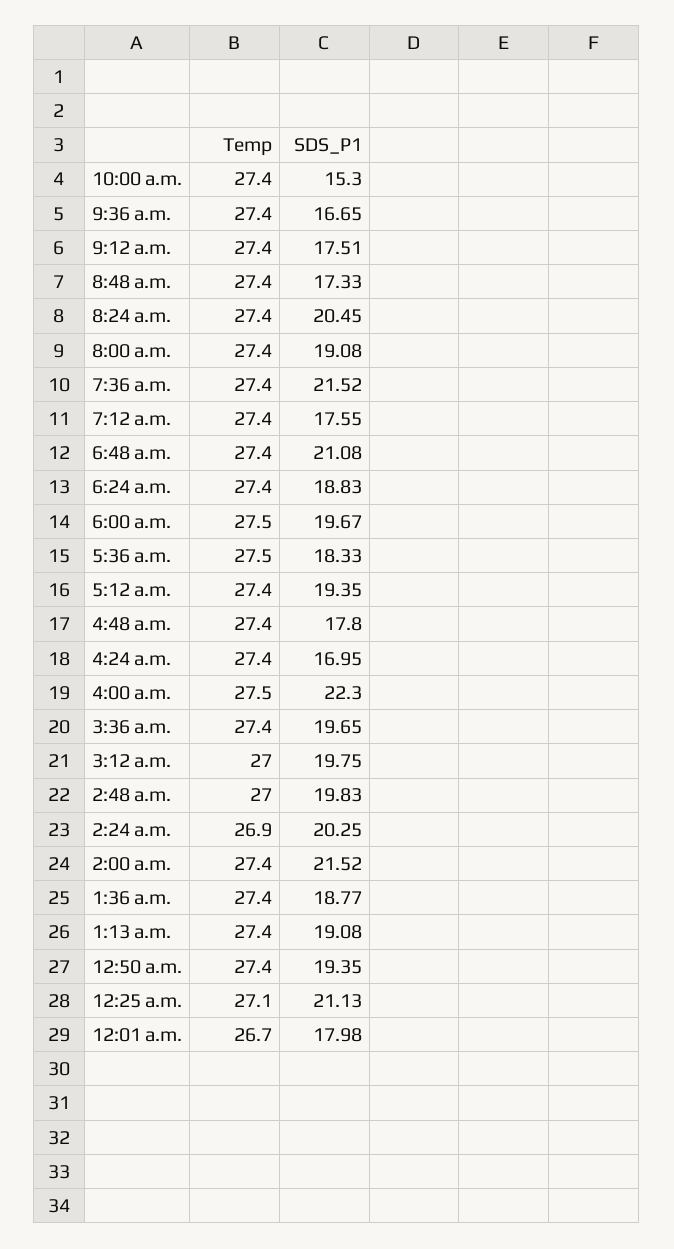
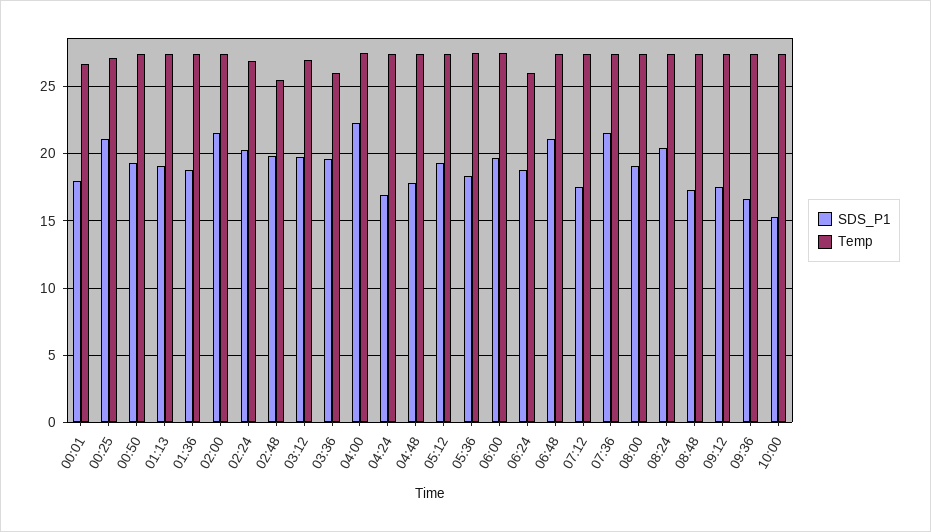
Temp, 6:24 a.m.: 27.4 -> 26
Temp, 3:36 a.m.: 27.4 -> 26
Temp, 2:48 a.m.: 27 -> 25.5

